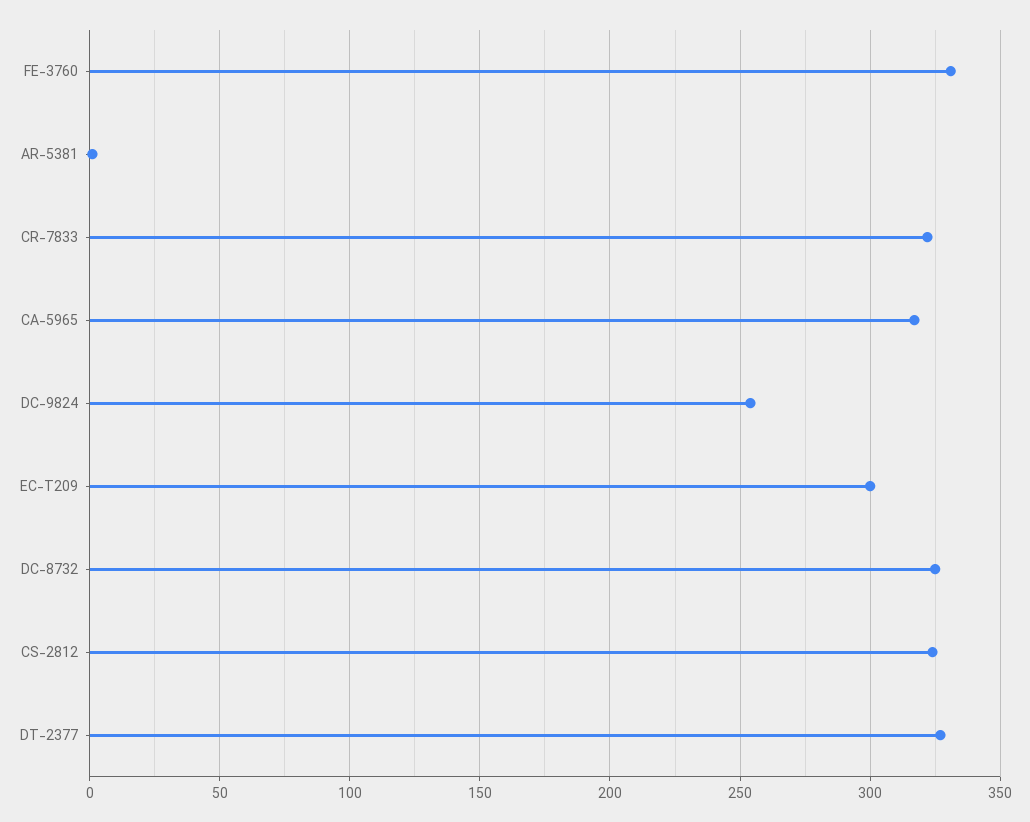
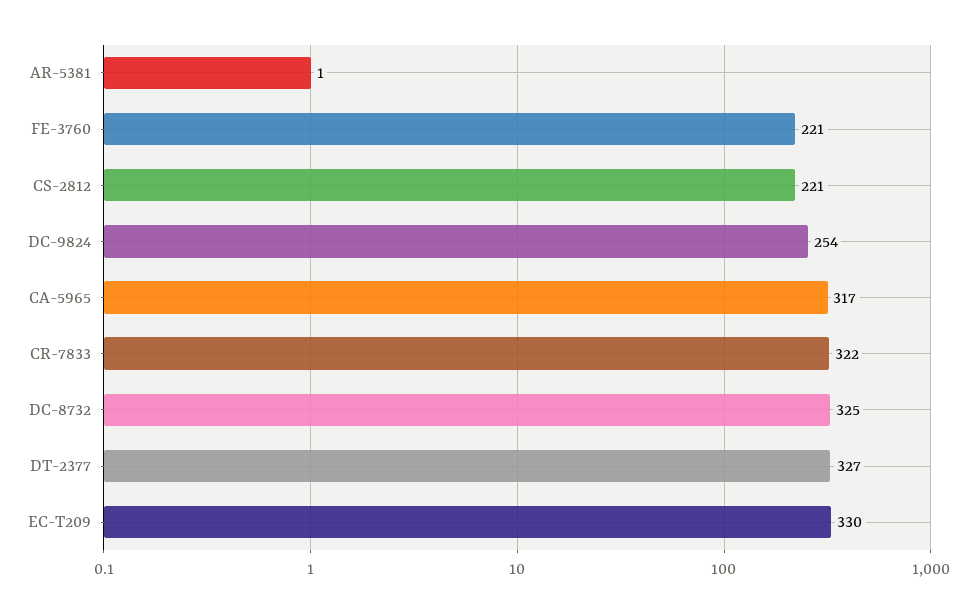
FE-3760: 330 -> 221
EC-T209: 300 -> 330
CS-2812: 325 -> 221

